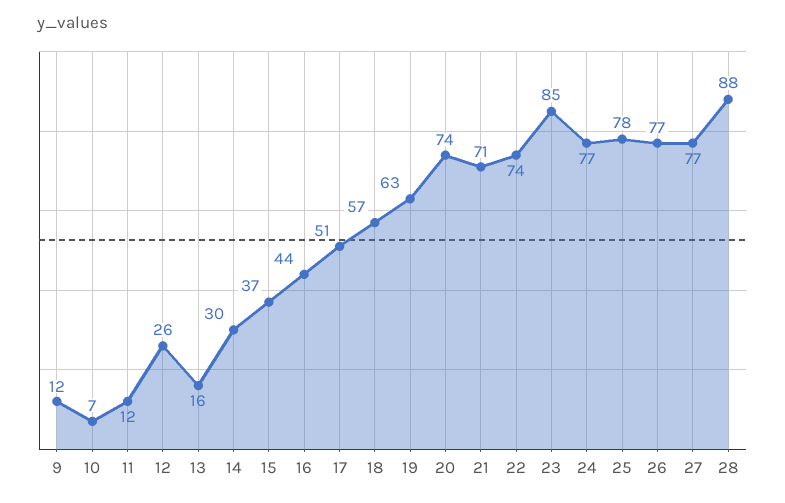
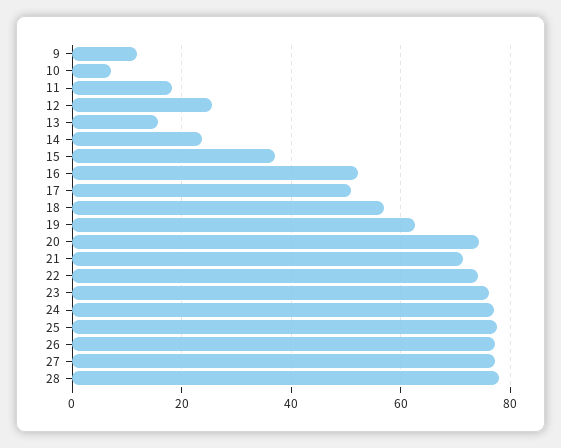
11: 12 -> 18
14: 30 -> 24
16: 44 -> 52
23: 85 -> 76
28: 88 -> 78

